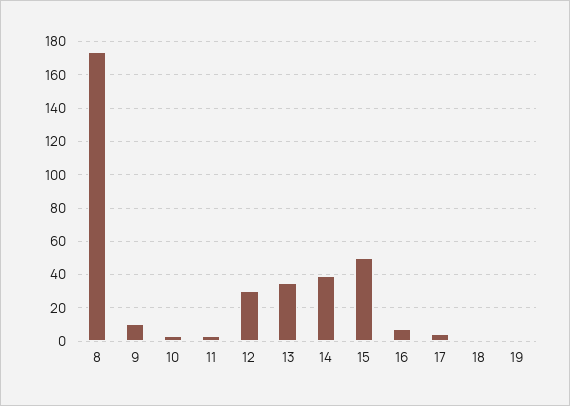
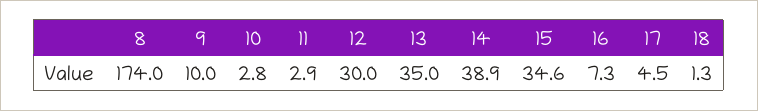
15: 50 -> 34.6
19: 0 -> none

